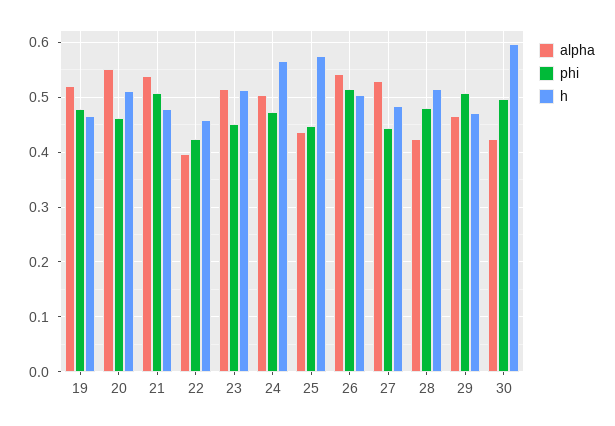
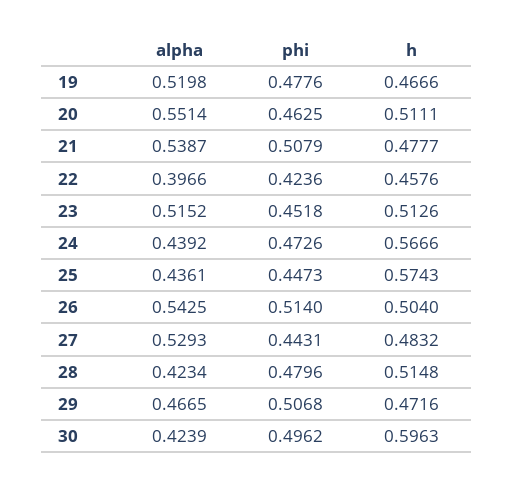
alpha, 24: 0.5 -> 0.4392

